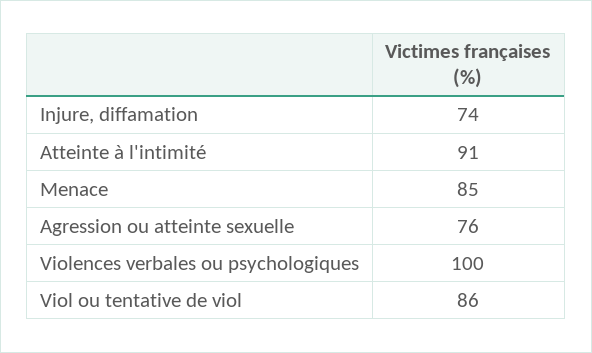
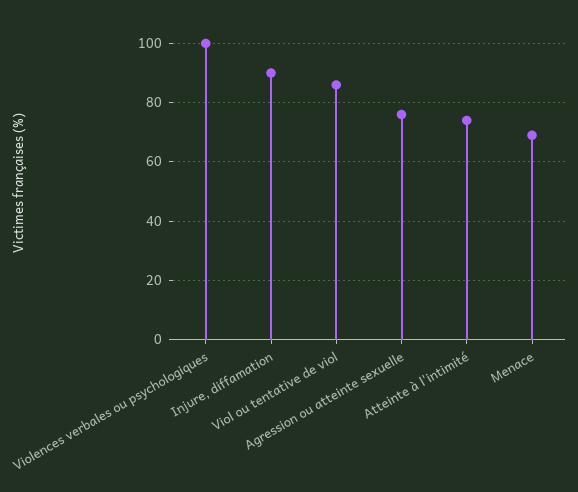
Injure, diffamation: 74 -> 90
Atteinte à l'intimité: 91 -> 75
Menace: 85 -> 70

